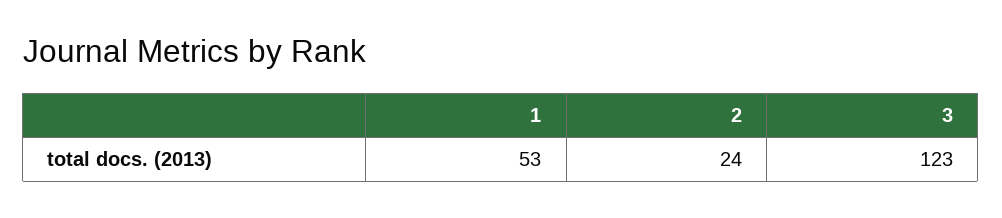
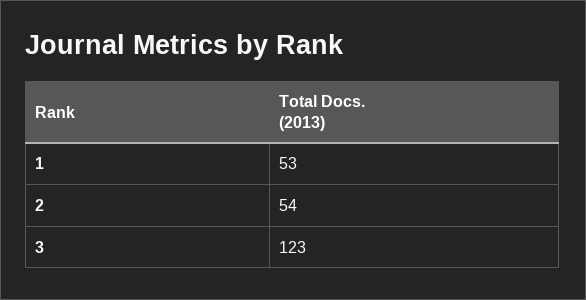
2: 24 -> 54

